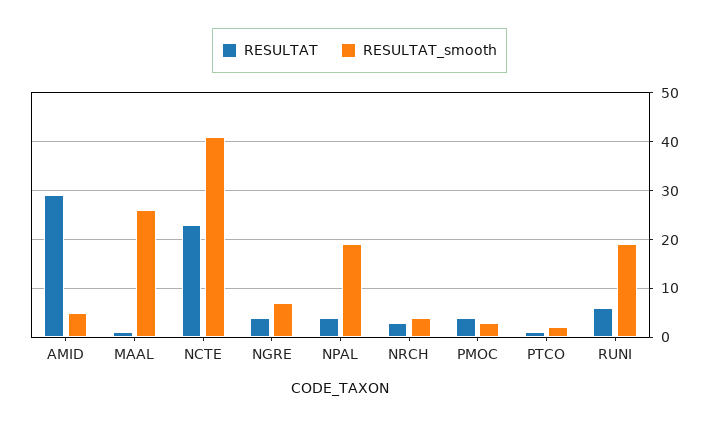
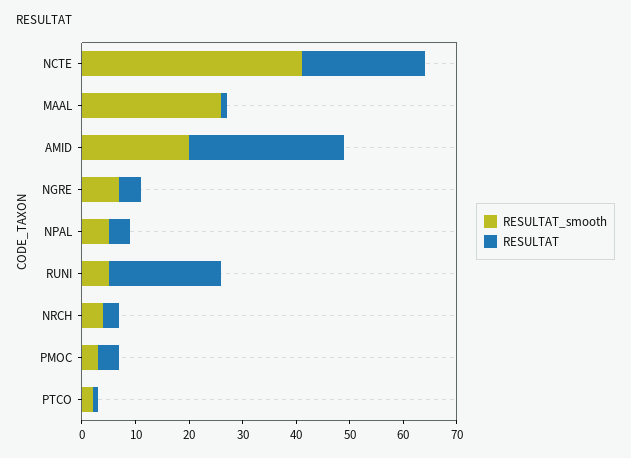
RESULTAT_smooth, AMID: 5 -> 20
RESULTAT_smooth, NPAL: 20 -> 5
RESULTAT, RUNI: 5 -> 20
RESULTAT_smooth, RUNI: 20 -> 5

